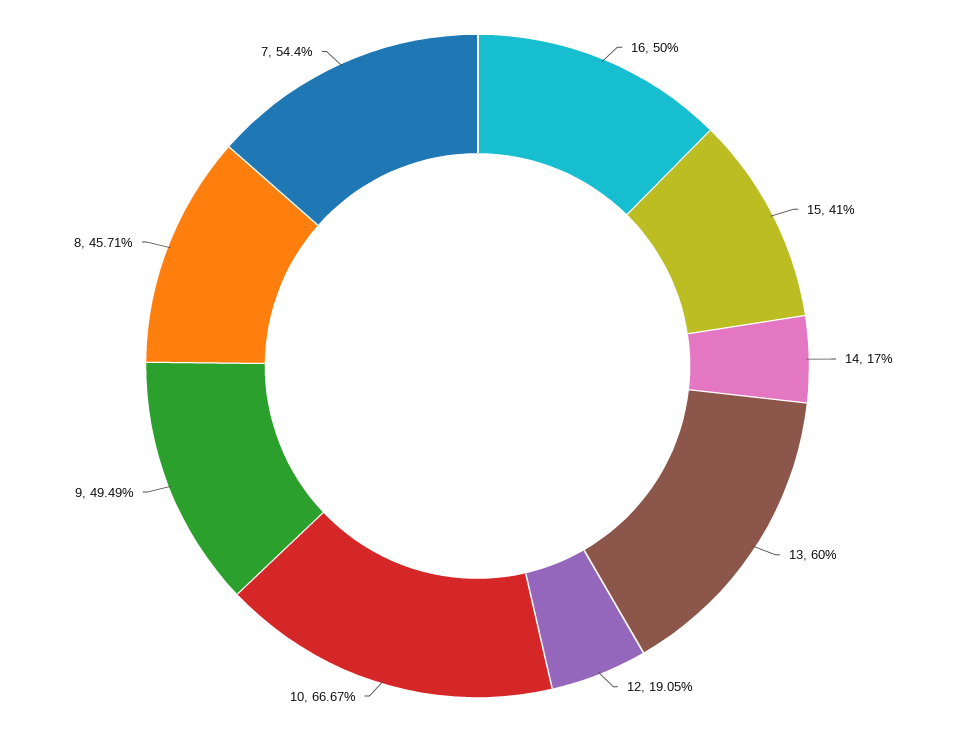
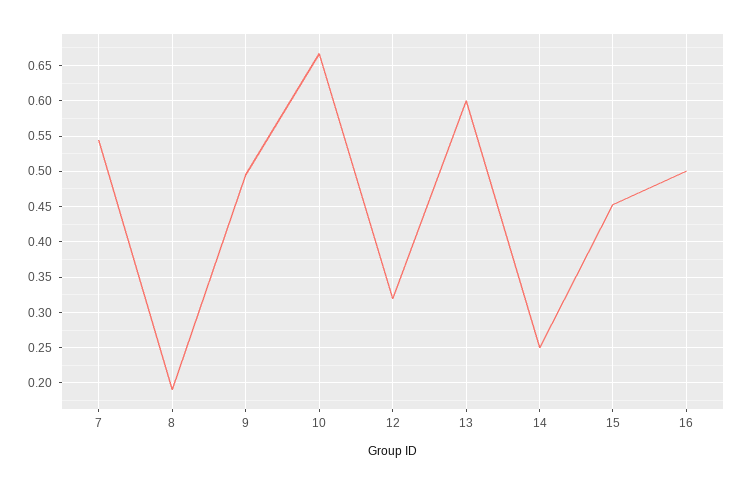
15: 0.41 -> 0.45
14: 0.17 -> 0.25
12: 0.1905 -> 0.32
8: 0.4571 -> 0.19

